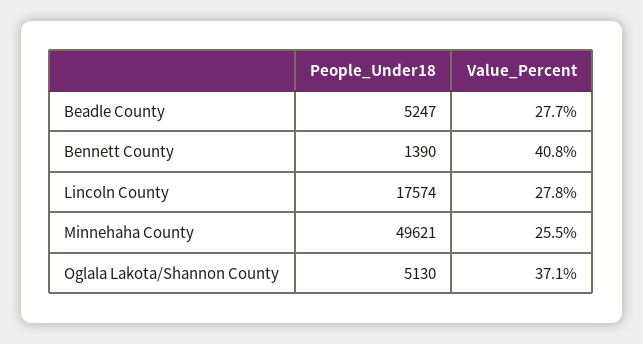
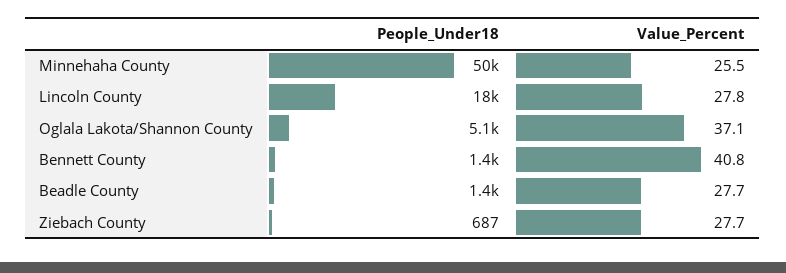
People_Under18, Beadle County: 5247 -> 1400
People_Under18, Ziebach County: none -> 687
Value_Percent, Ziebach County: none -> 27.7

